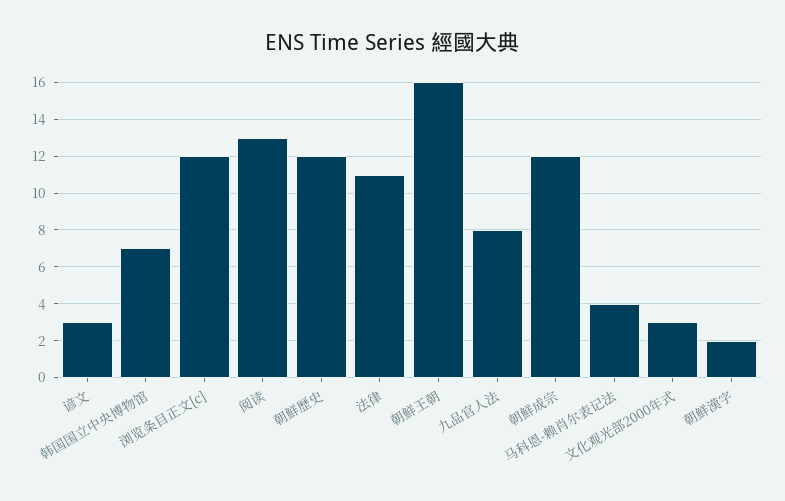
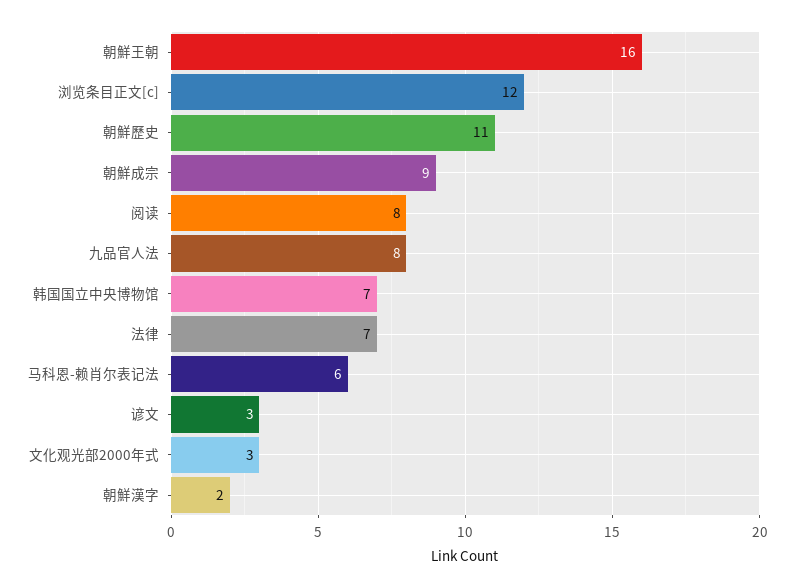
阅读: 13 -> 8
朝鮮歷史: 12 -> 11
法律: 11 -> 7
朝鮮成宗: 12 -> 9
马科恩-赖肖尔表记法: 4 -> 6

